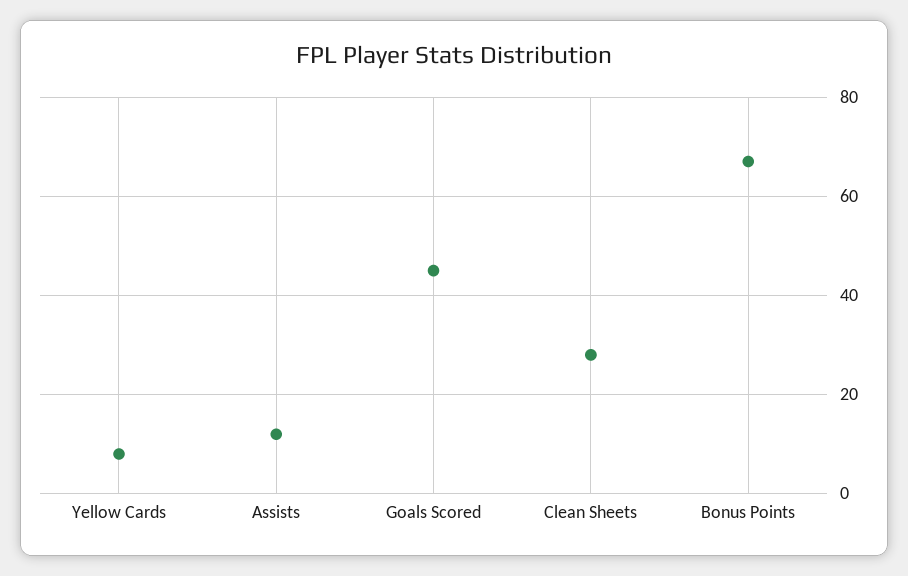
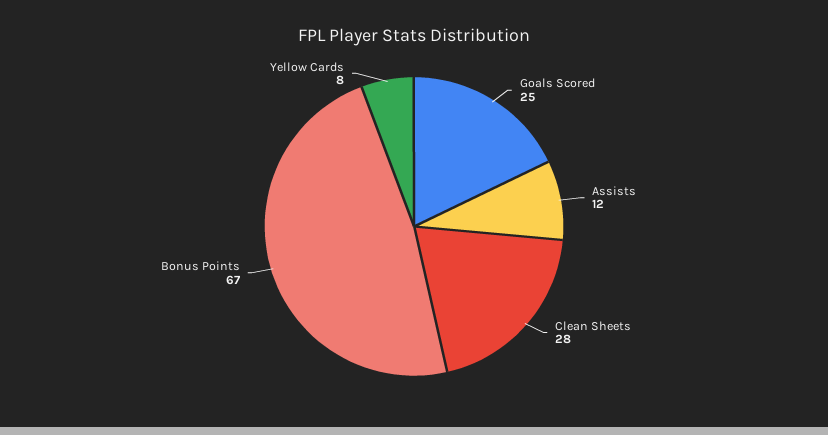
Goals Scored: 45 -> 25

